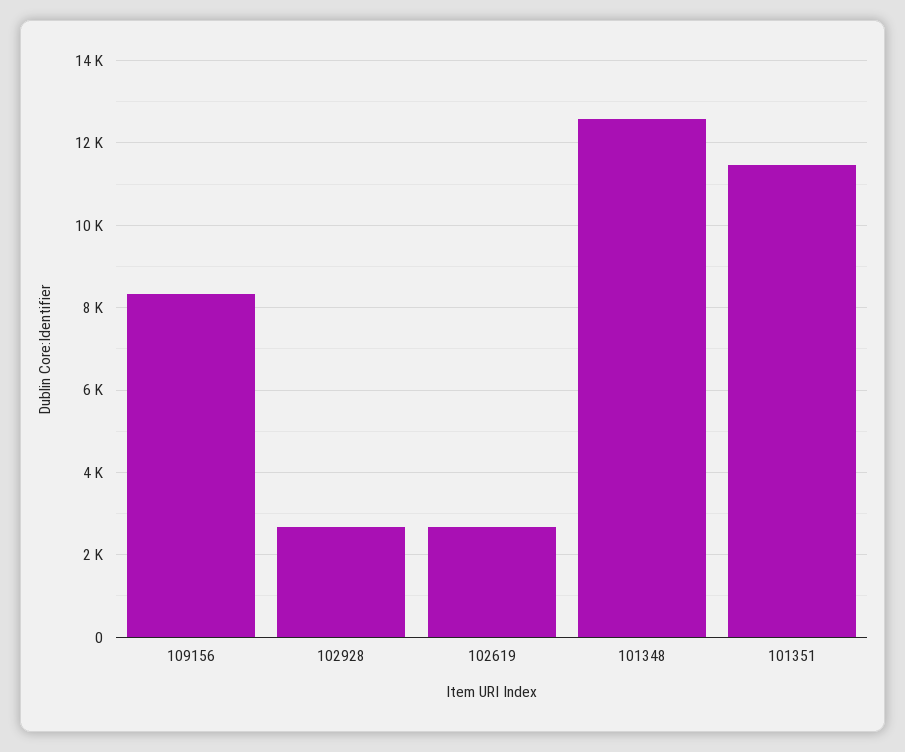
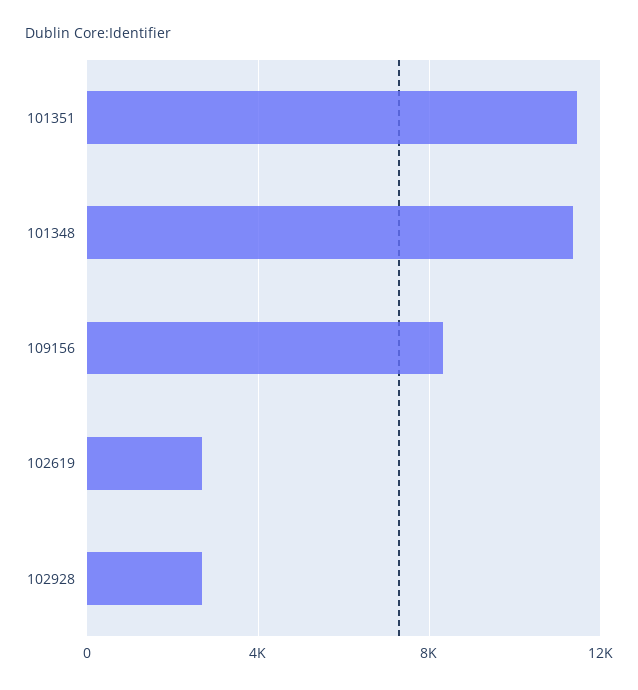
101348: 12600 -> 11500

